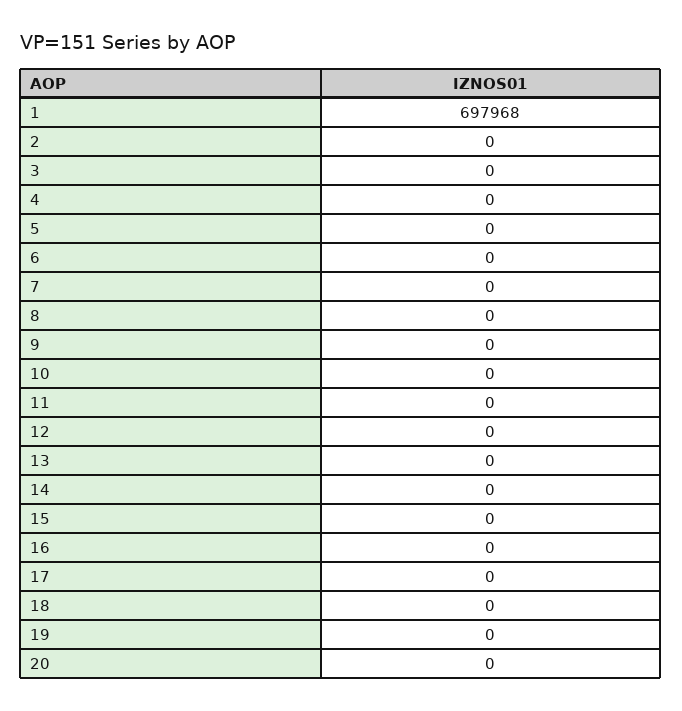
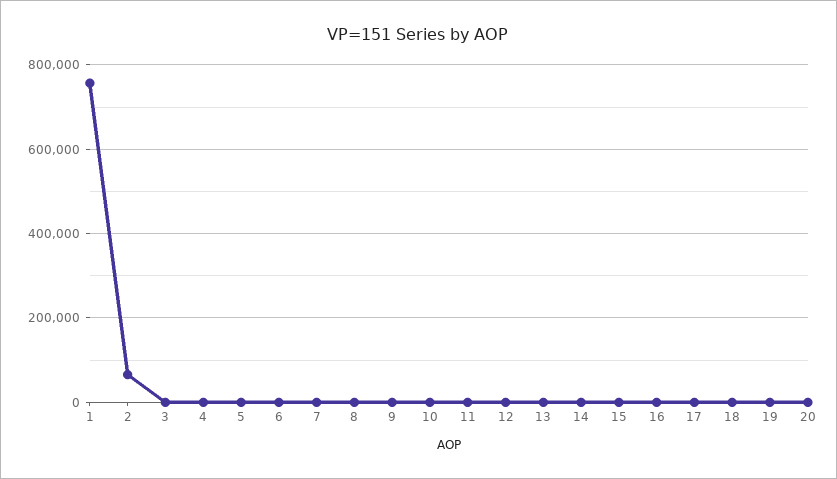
1: 697968 -> 760000
2: 0 -> 60000

